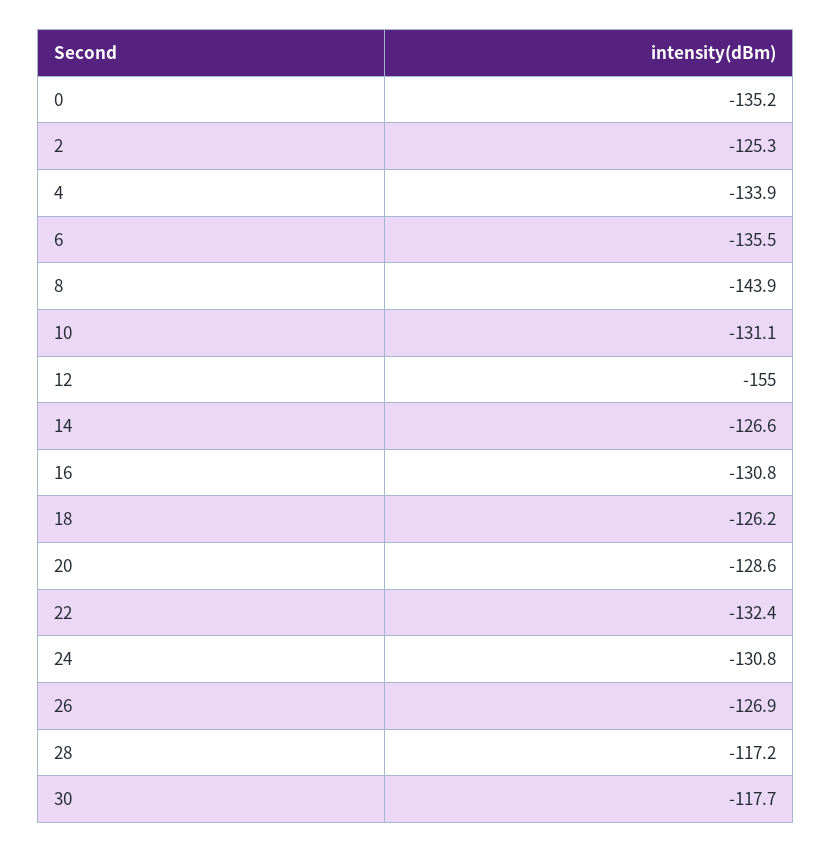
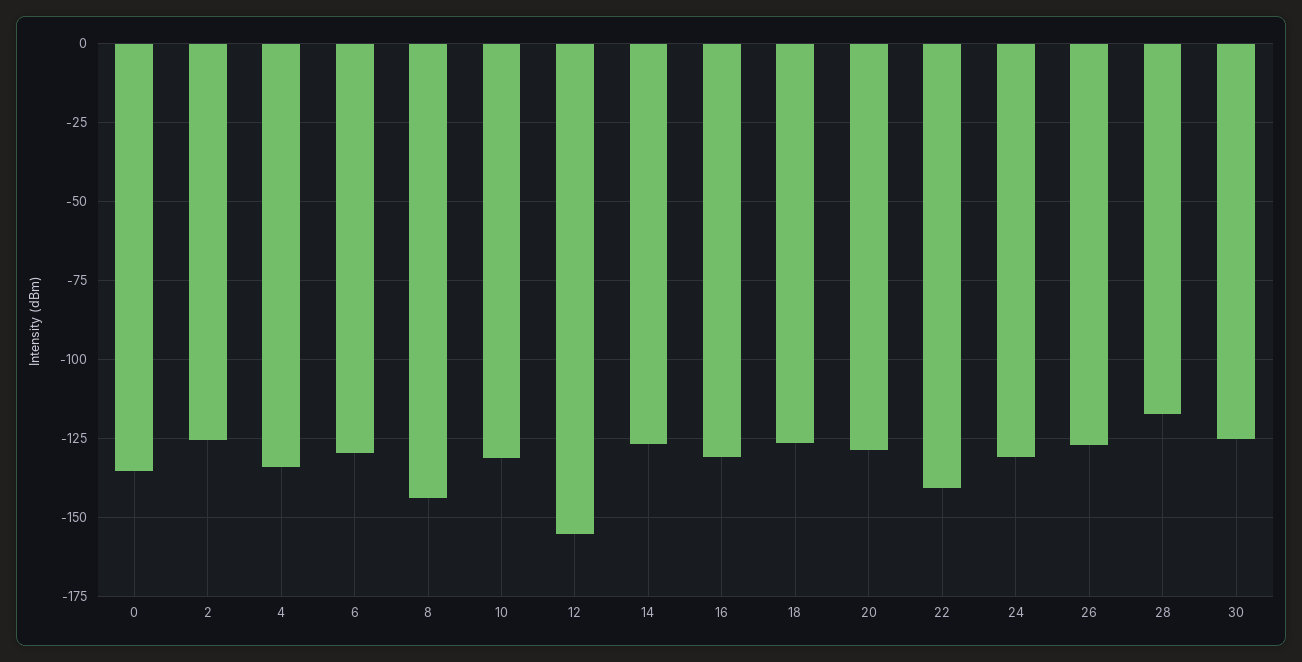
6: -135.5 -> -130
22: -132.4 -> -140
30: -117.7 -> -125

